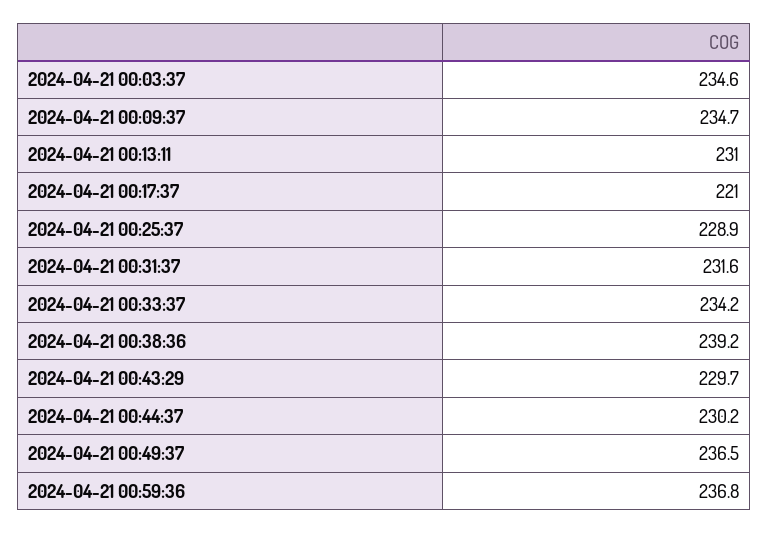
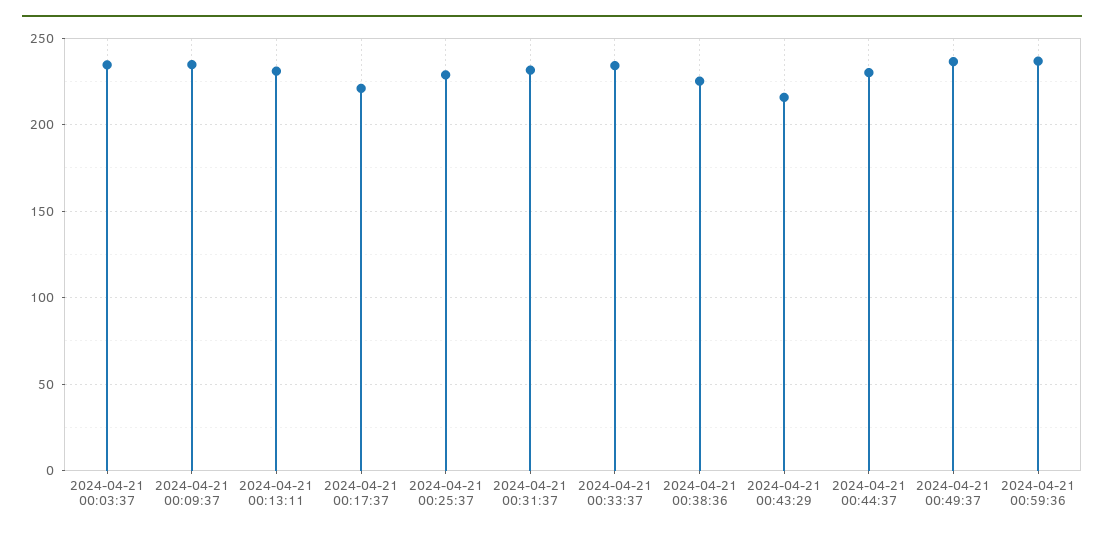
2024-04-21 00:38:36: 239.2 -> 225
2024-04-21 00:43:29: 229.7 -> 215

